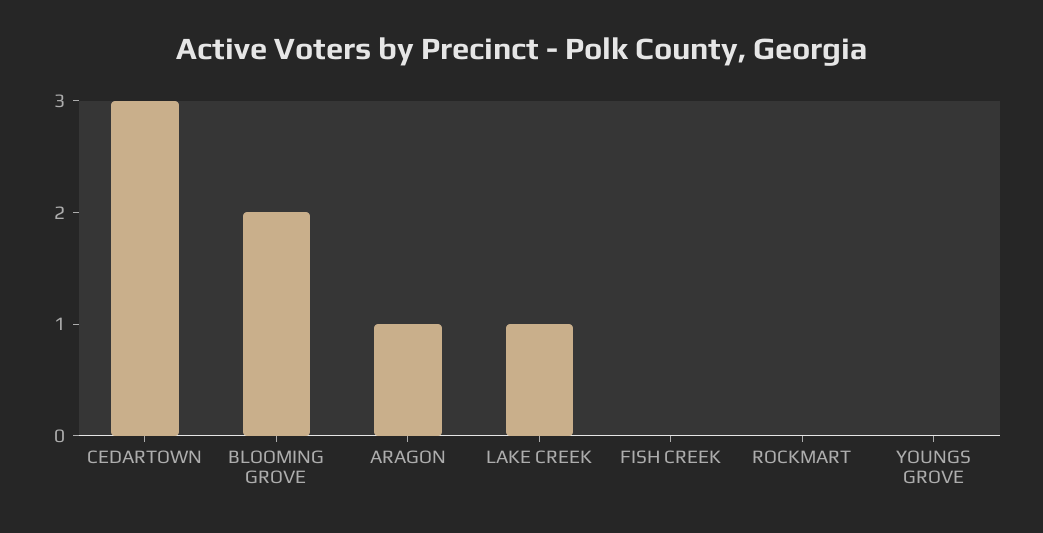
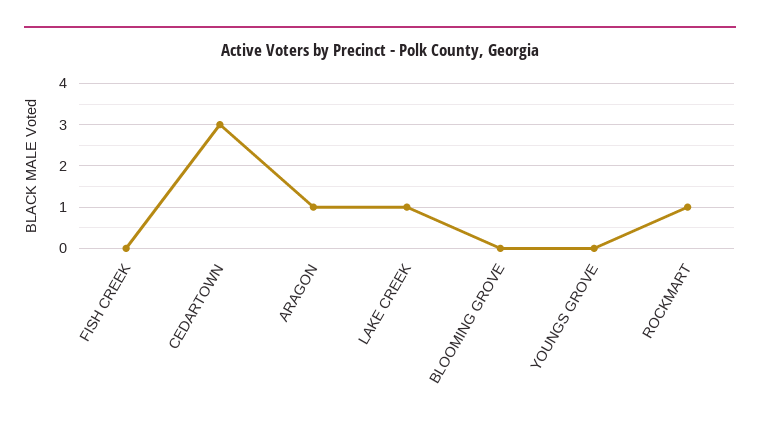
BLOOMING GROVE: 2 -> 0
ROCKMART: 0 -> 1

